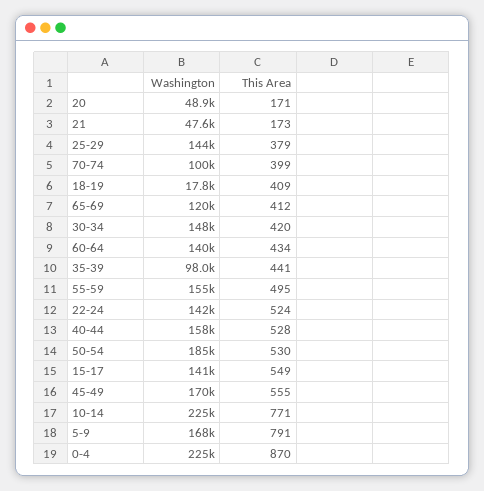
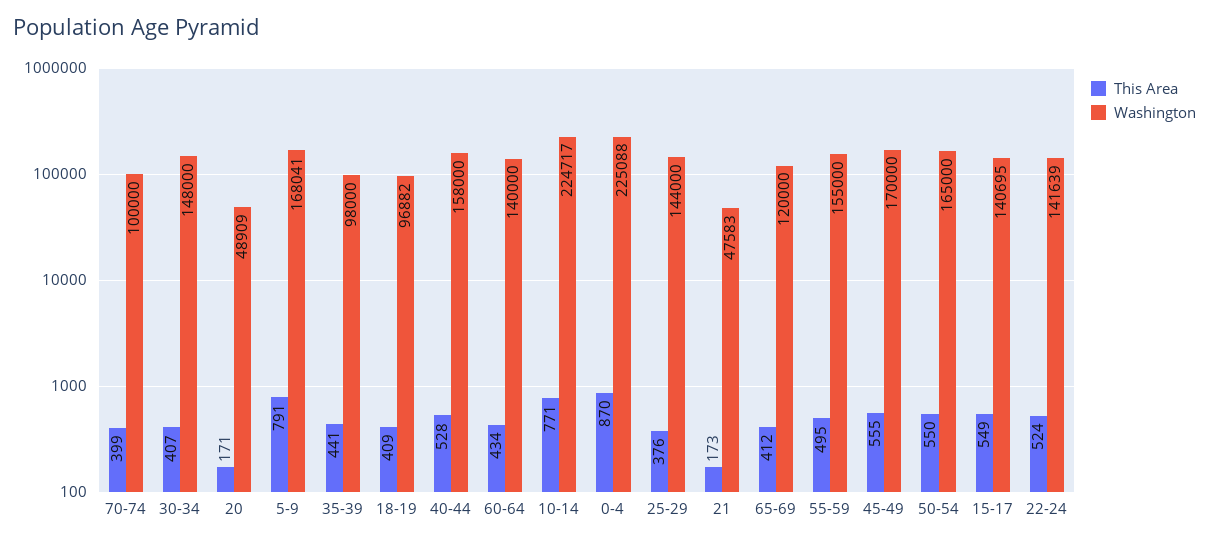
This Area, 25-29: 379 -> 376
Washington, 18-19: 17800 -> 96882
This Area, 30-34: 420 -> 407
Washington, 50-54: 185000 -> 165000
This Area, 50-54: 530 -> 550

